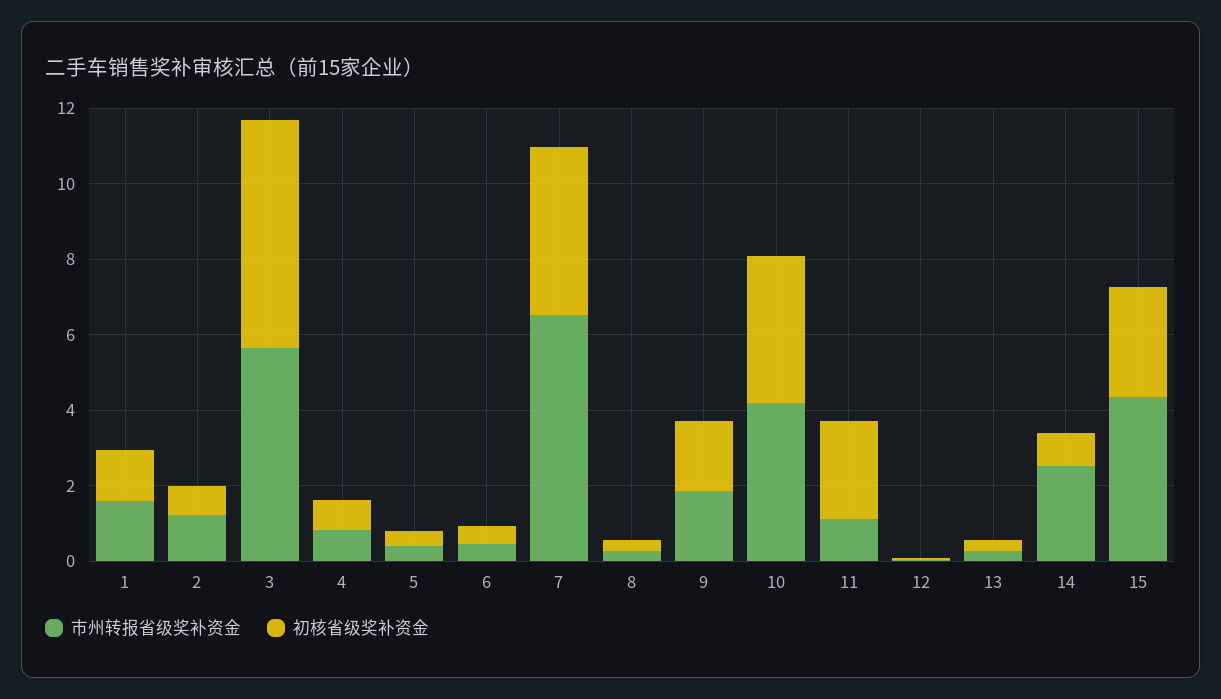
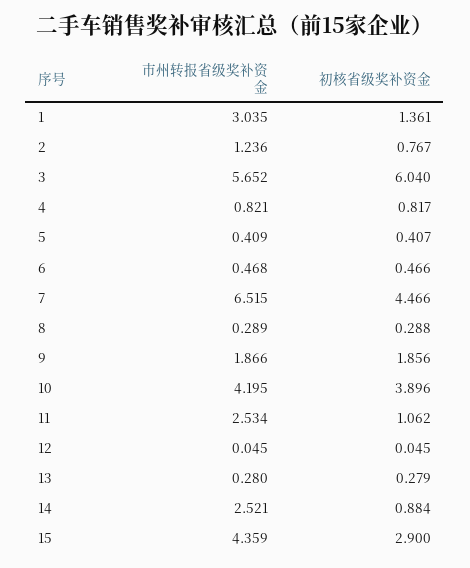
市州转报省级奖补资金, 1: 1.5 -> 3.035
市州转报省级奖补资金, 11: 1 -> 2.534
初核省级奖补资金, 11: 2.5 -> 1.062

